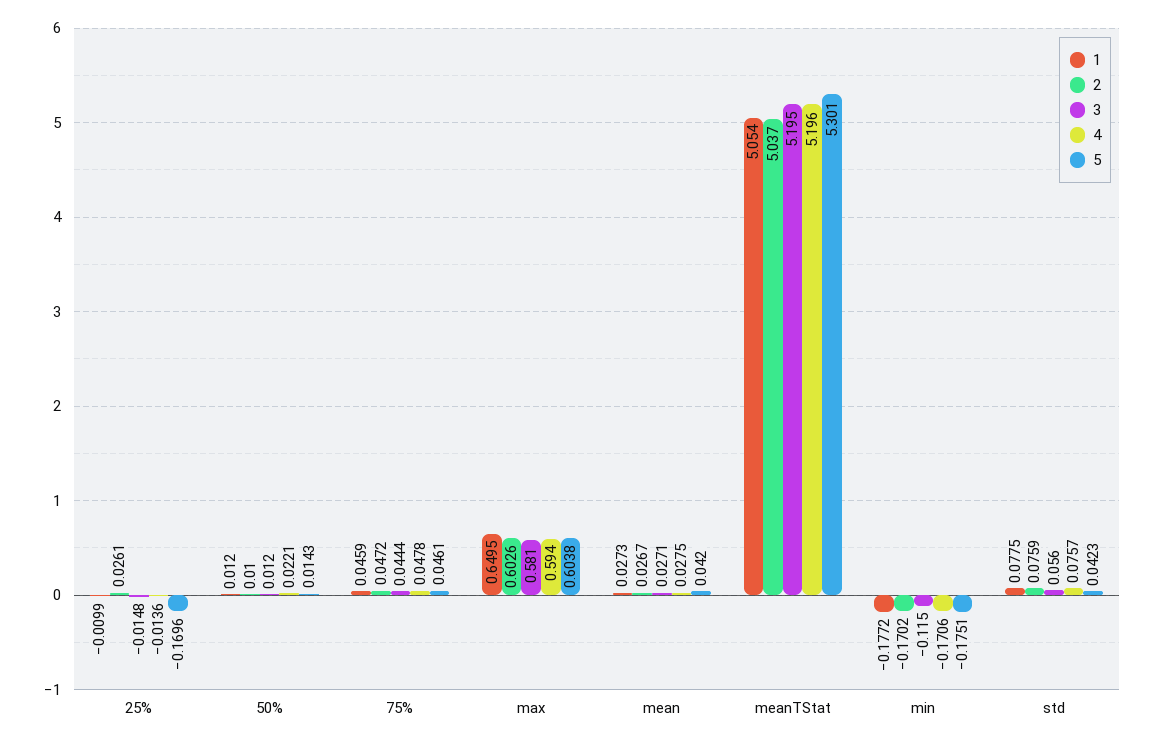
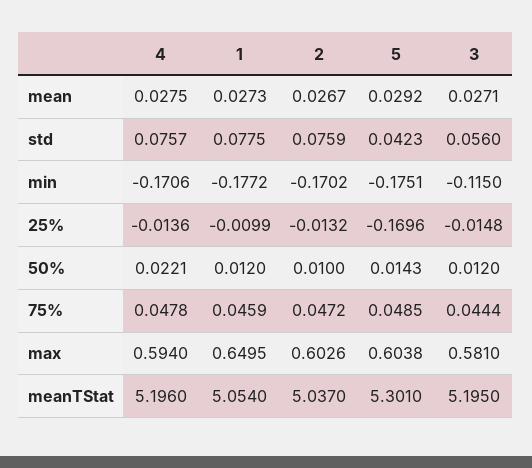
2, 25%: 0.0261 -> -0.0132
5, 75%: 0.0461 -> 0.0485
5, mean: 0.042 -> 0.0292

